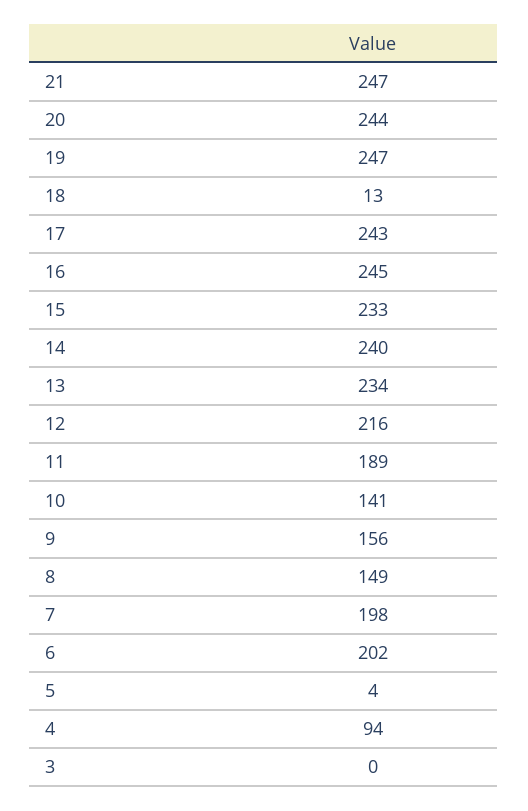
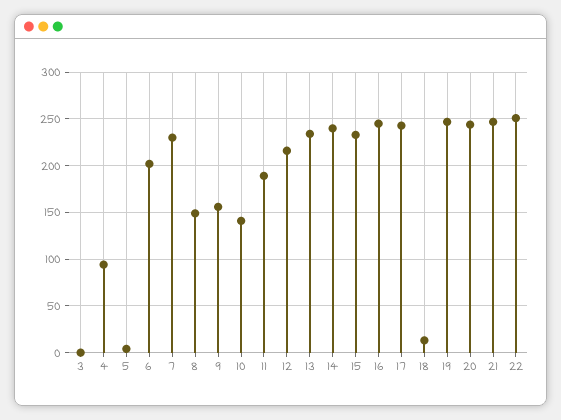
7: 198 -> 230
22: none -> 250

